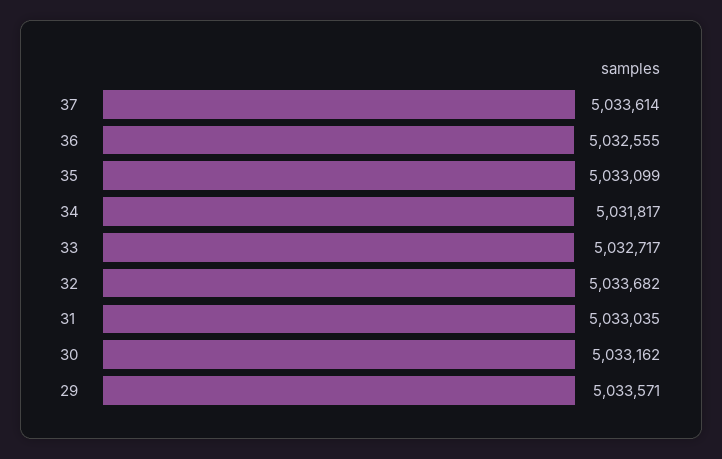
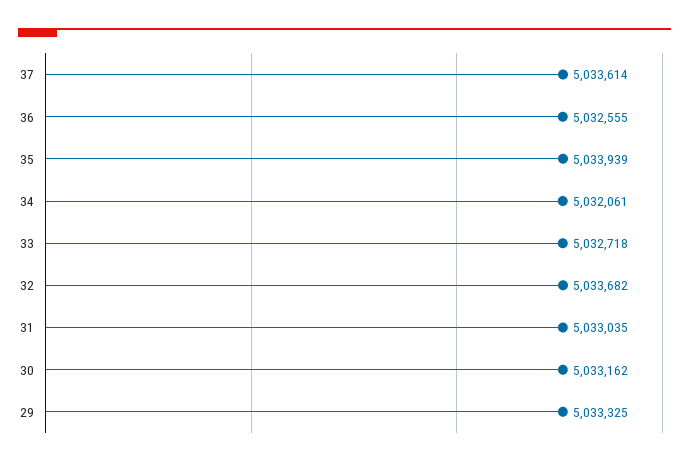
35: 5033099 -> 5033939
34: 5031817 -> 5032061
33: 5032717 -> 5032718
29: 5033571 -> 5033325

